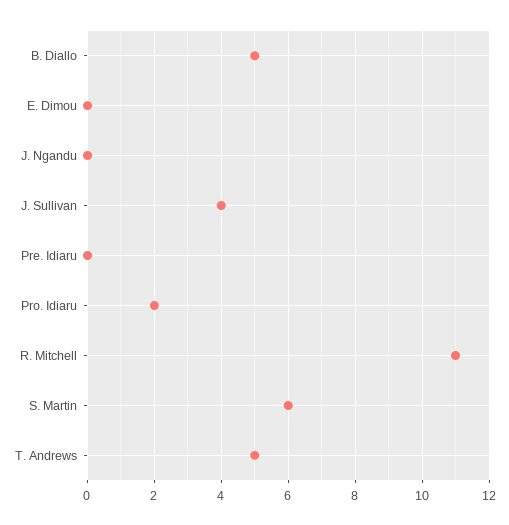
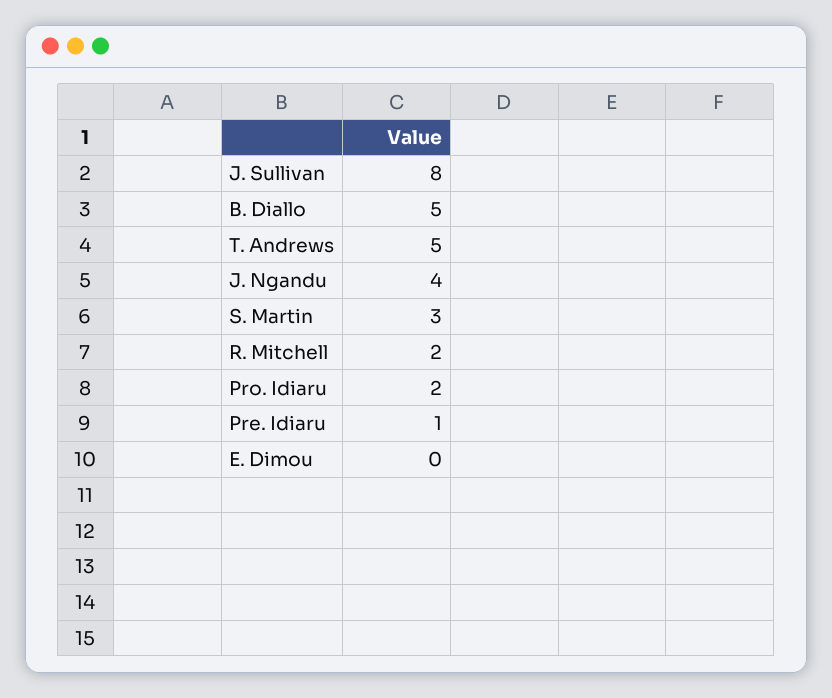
J. Ngandu: 0 -> 4
J. Sullivan: 4 -> 8
Pre. Idiaru: 0 -> 1
R. Mitchell: 11 -> 2
S. Martin: 6 -> 3

